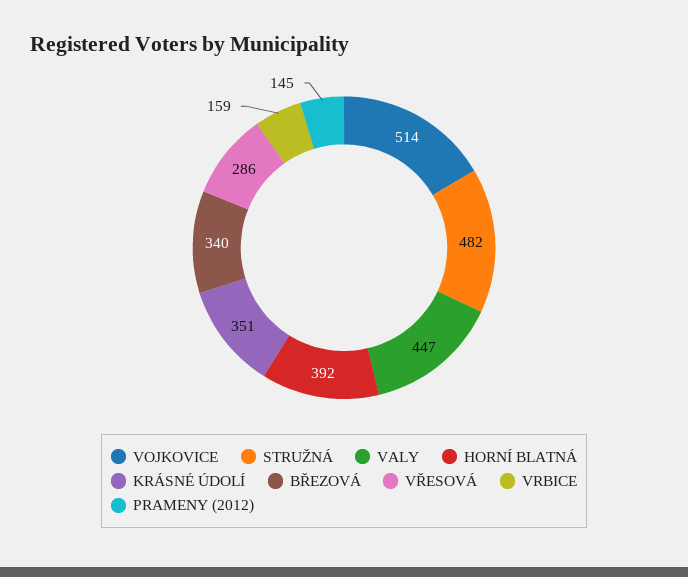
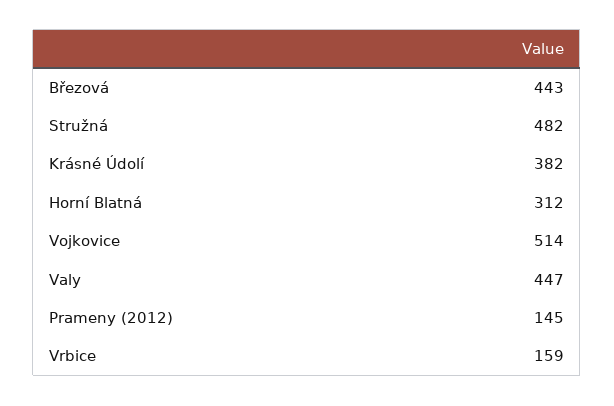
HORNÍ BLATNÁ: 392 -> 312
KRÁSNÉ ÚDOLÍ: 351 -> 382
BŘEZOVÁ: 340 -> 443
VŘESOVÁ: 286 -> none

